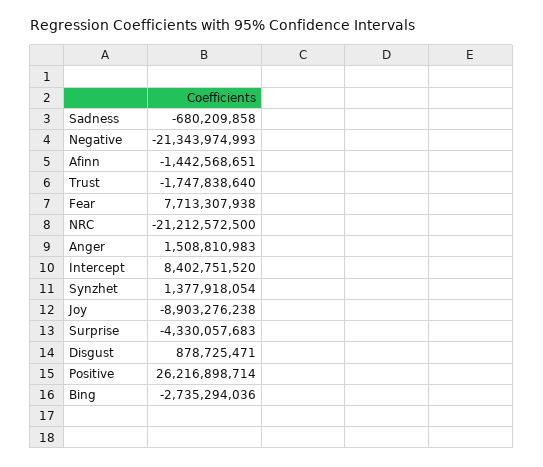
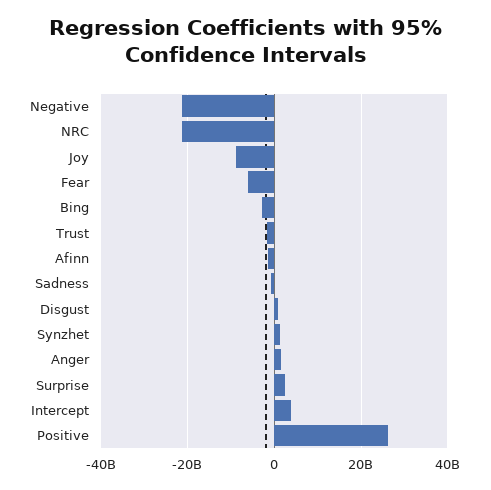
Fear: 7713307938 -> -6000000000
Intercept: 8402751520 -> 4000000000
Surprise: -4330057683 -> 2000000000

